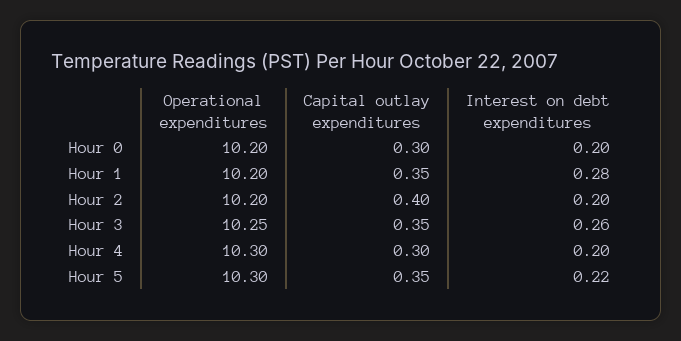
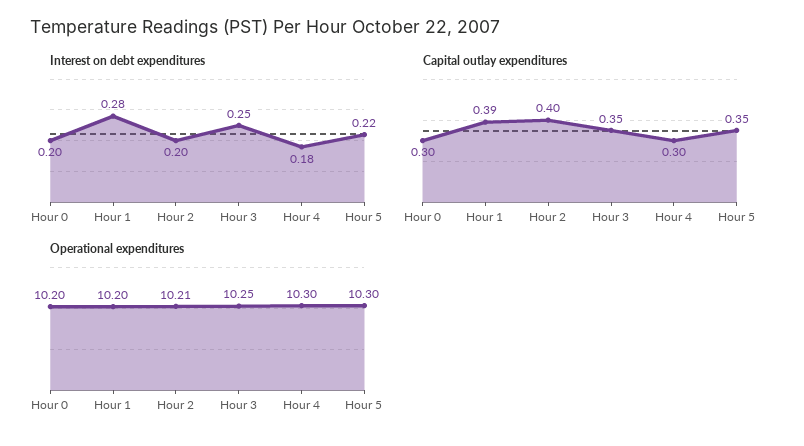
Capital outlay expenditures, Hour 1: 0.35 -> 0.39
Operational expenditures, Hour 2: 10.2 -> 10.21
Interest on debt expenditures, Hour 3: 0.26 -> 0.25
Interest on debt expenditures, Hour 4: 0.2 -> 0.18

